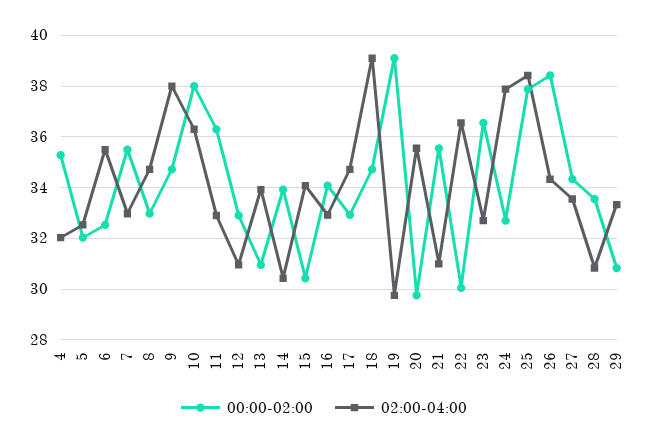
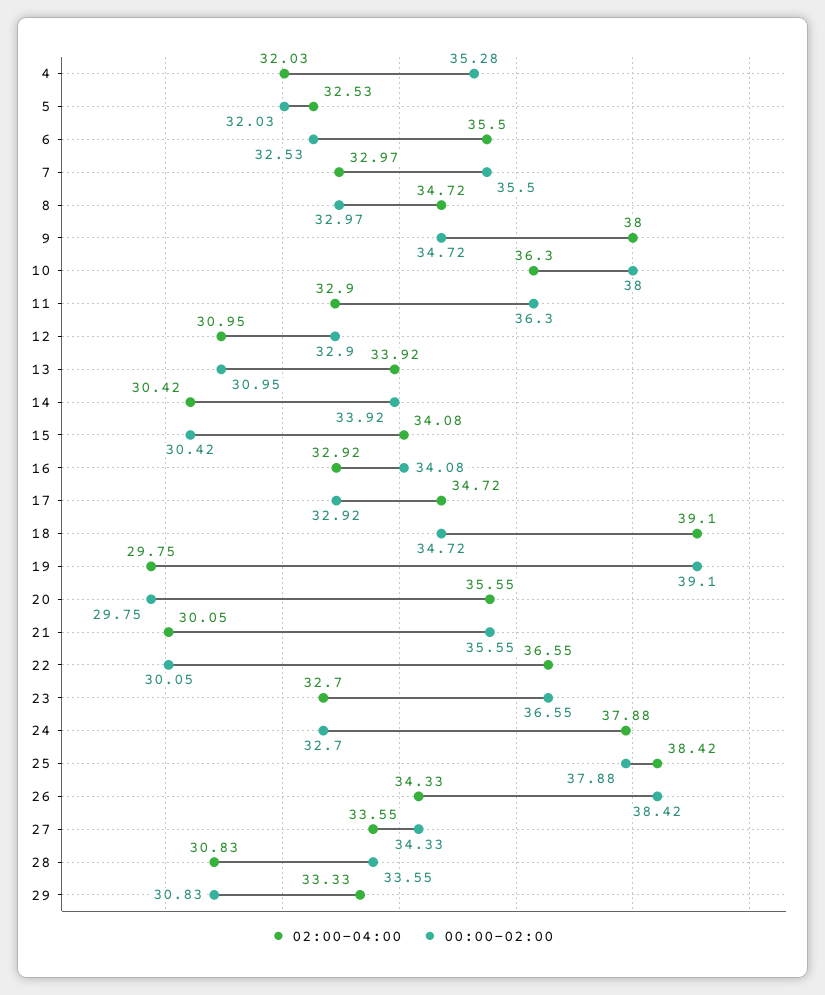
02:00-04:00, 21: 31 -> 30.05

